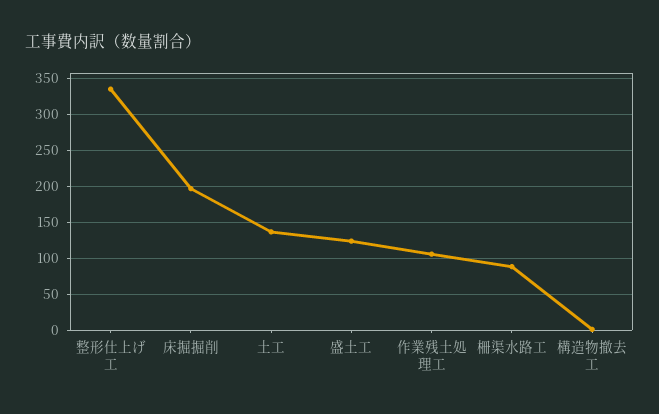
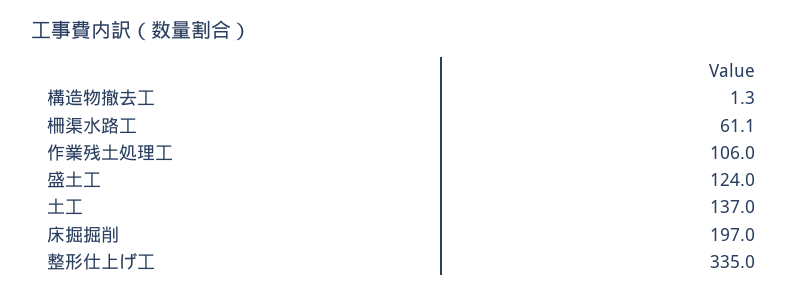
柵渠水路工: 90 -> 61.1

